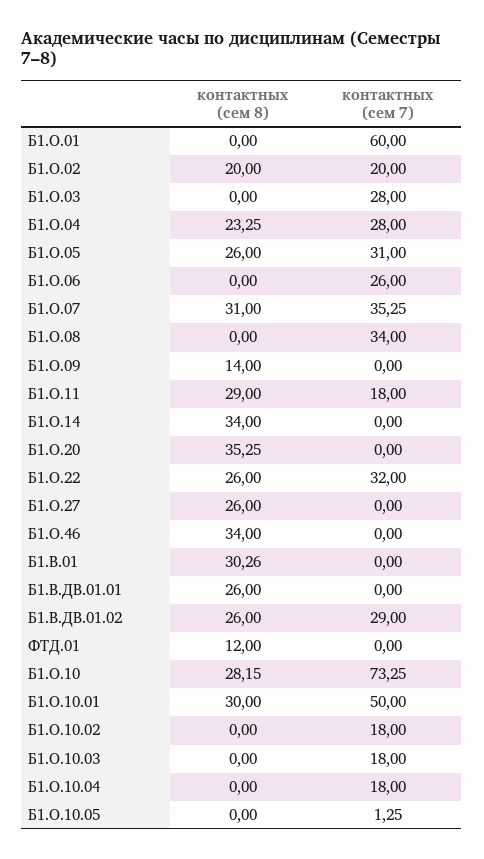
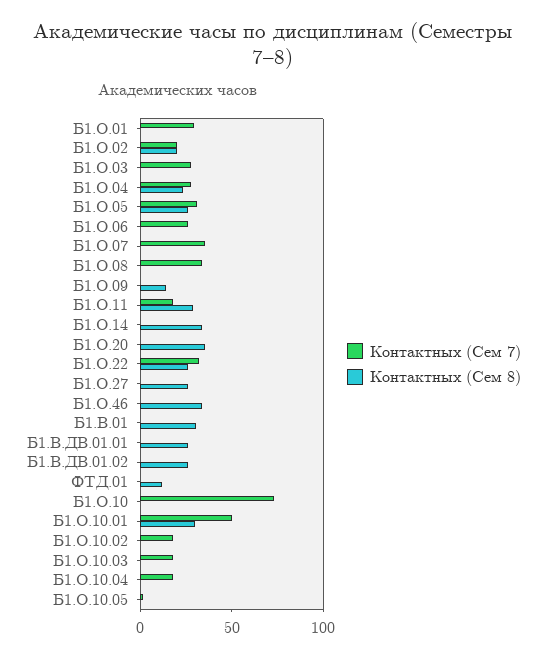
контактных (сем 7), Б1.О.01: 60 -> 30
контактных (сем 8), Б1.О.07: 31 -> 0
контактных (сем 7), Б1.В.ДВ.01.02: 29 -> 0
контактных (сем 8), Б1.О.10: 28.15 -> 0

